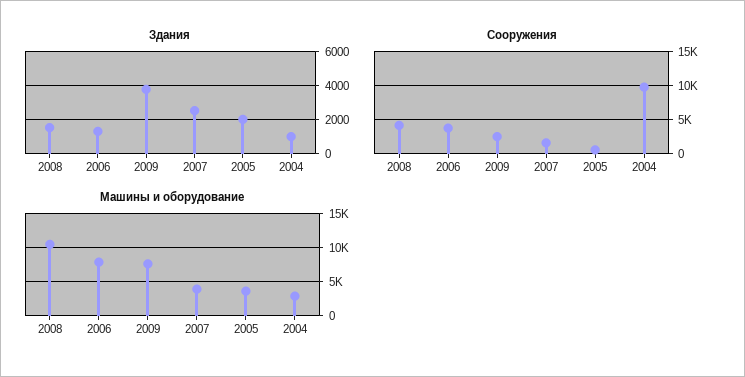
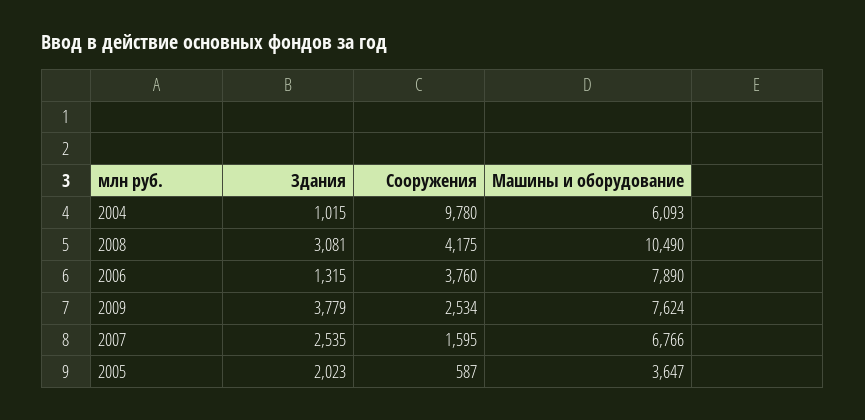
Здания, 2008: 1500 -> 3081
Машины и оборудование, 2007: 4000 -> 6766
Машины и оборудование, 2004: 3000 -> 6093

